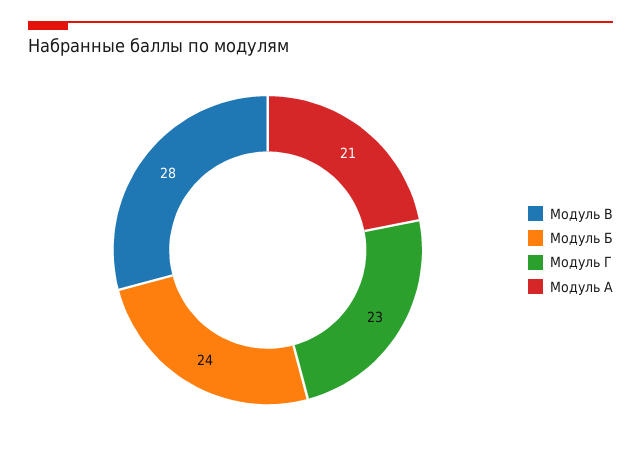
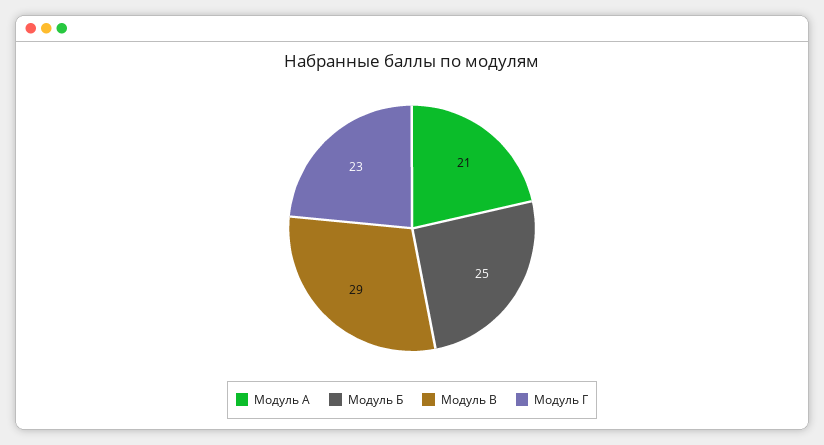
Модуль В: 28 -> 29
Модуль Б: 24 -> 25

